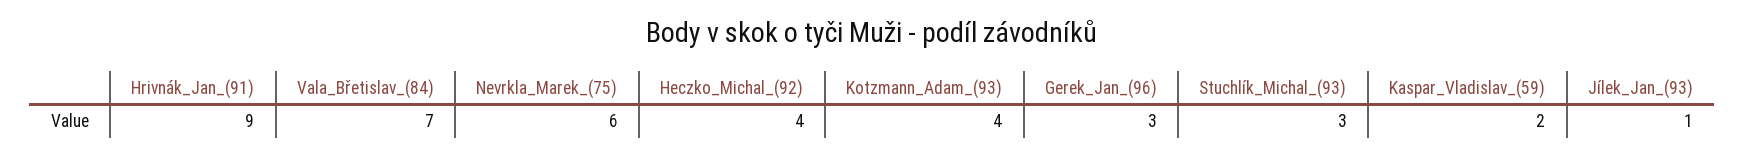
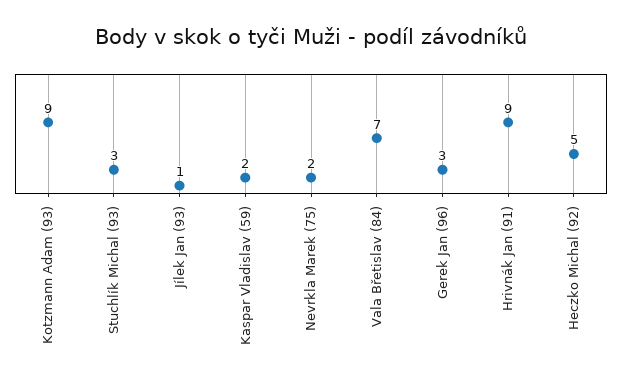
Nevrkla_Marek_(75): 6 -> 2
Heczko_Michal_(92): 4 -> 5
Kotzmann_Adam_(93): 4 -> 9

